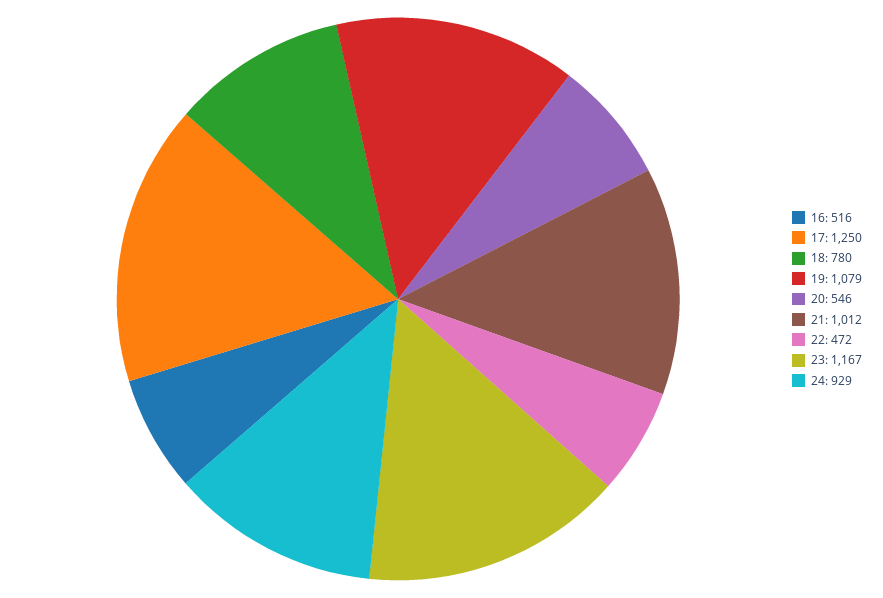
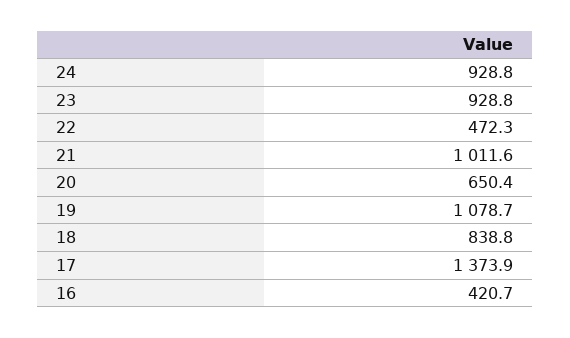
16: 516 -> 420.7
17: 1250 -> 1373.9
18: 780 -> 838.8
20: 546 -> 650.4
23: 1167 -> 928.8

